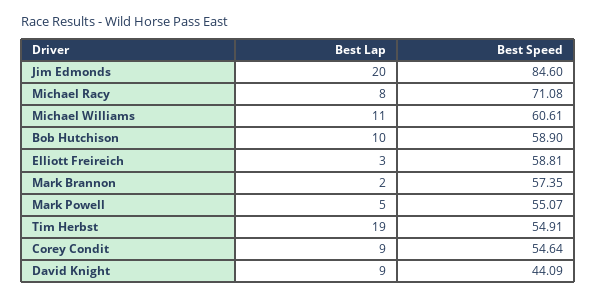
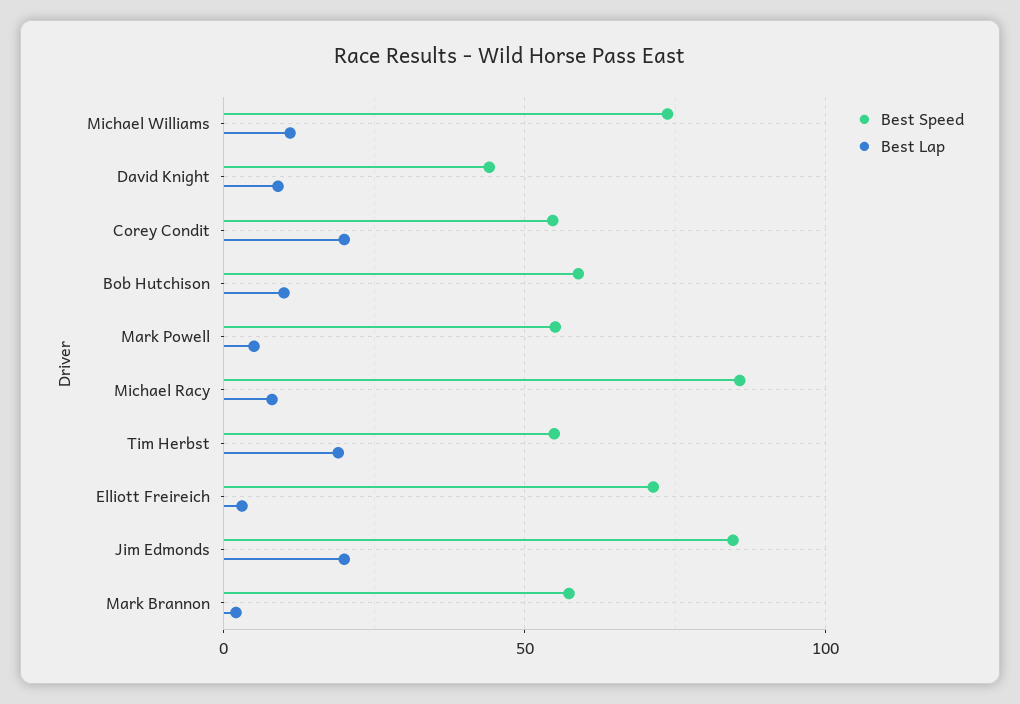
Best Speed, Michael Racy: 71.08 -> 85
Best Speed, Michael Williams: 60.61 -> 75
Best Speed, Elliott Freireich: 58.81 -> 70
Best Lap, Corey Condit: 9 -> 20

